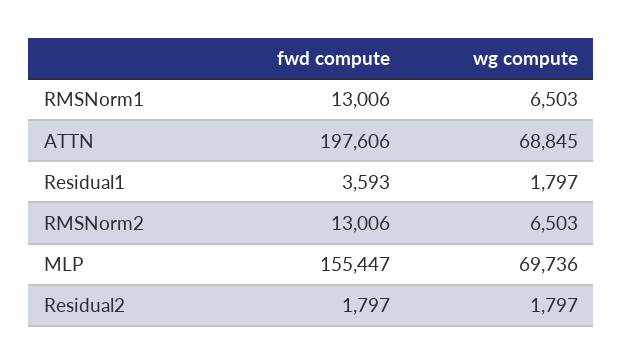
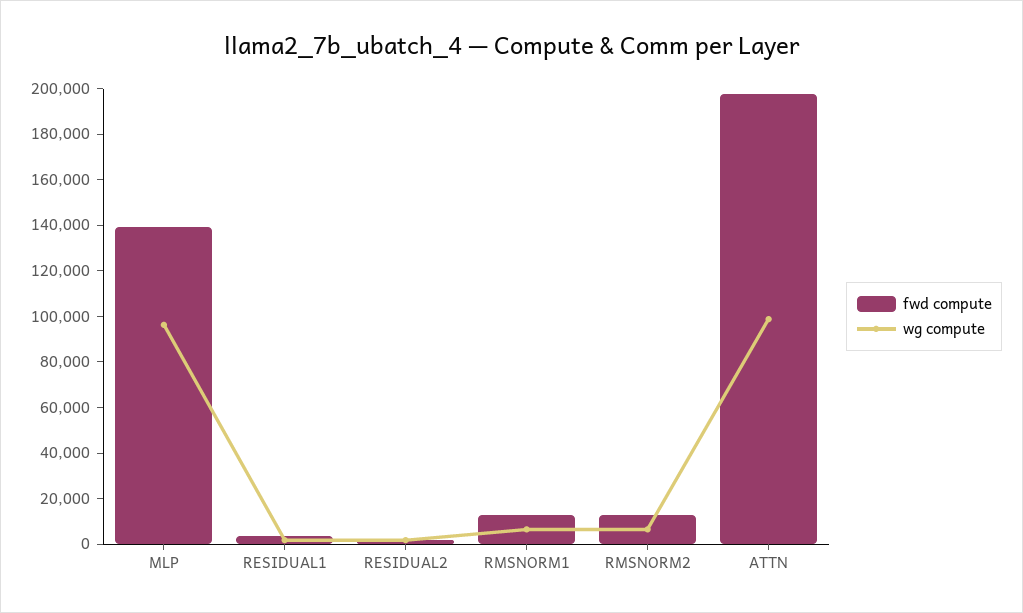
wg compute, ATTN: 68845 -> 100000
fwd compute, MLP: 155447 -> 140000
wg compute, MLP: 69736 -> 95000

